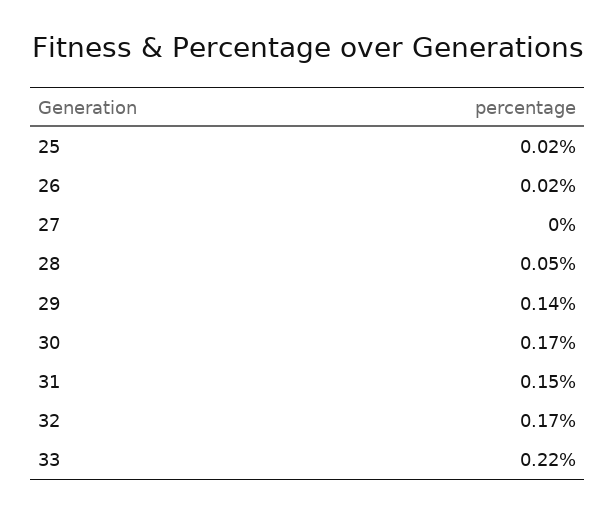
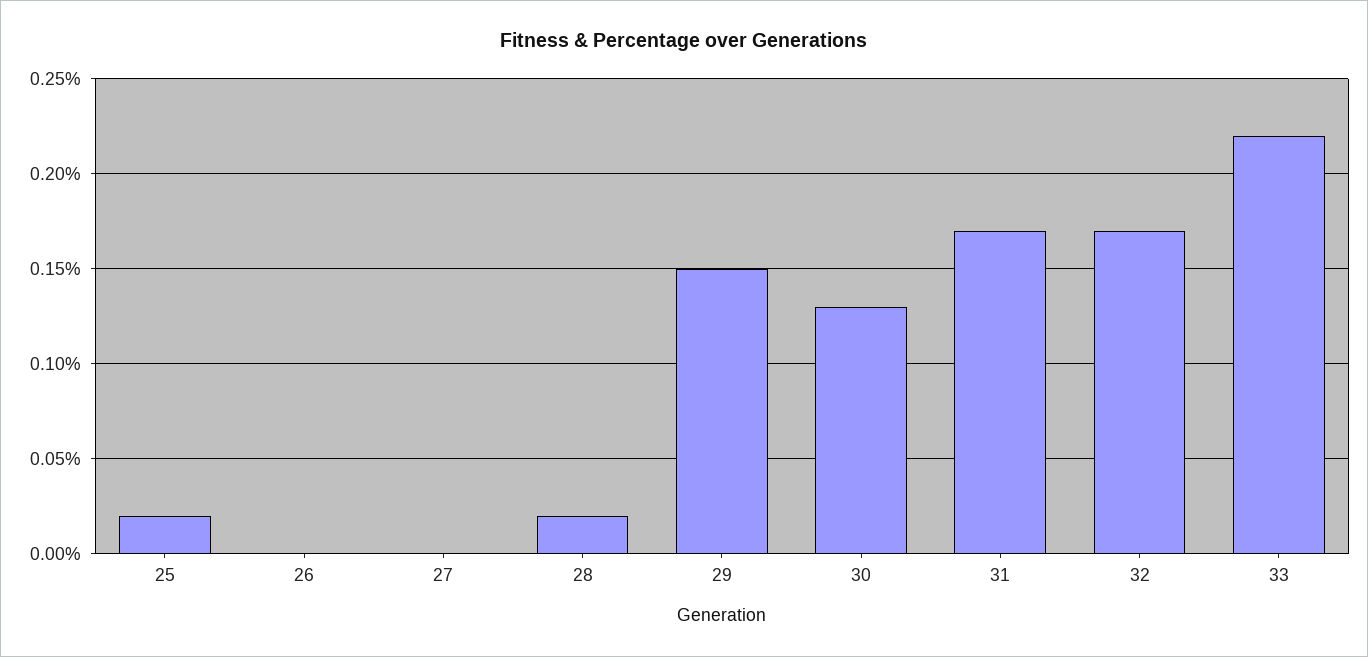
26: 0.02 -> 0
28: 0.05 -> 0.02
29: 0.14 -> 0.15
30: 0.17 -> 0.13
31: 0.15 -> 0.17

